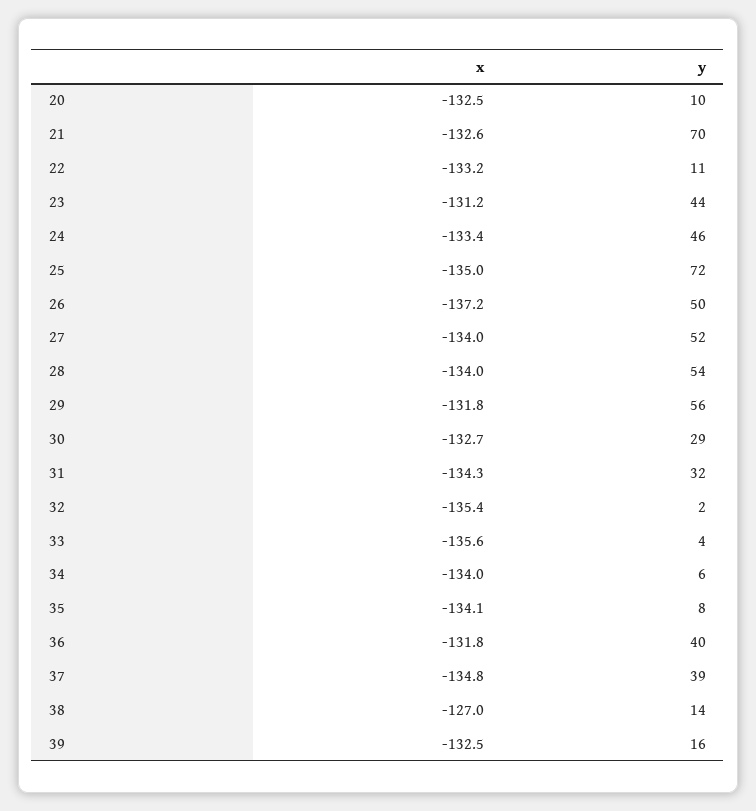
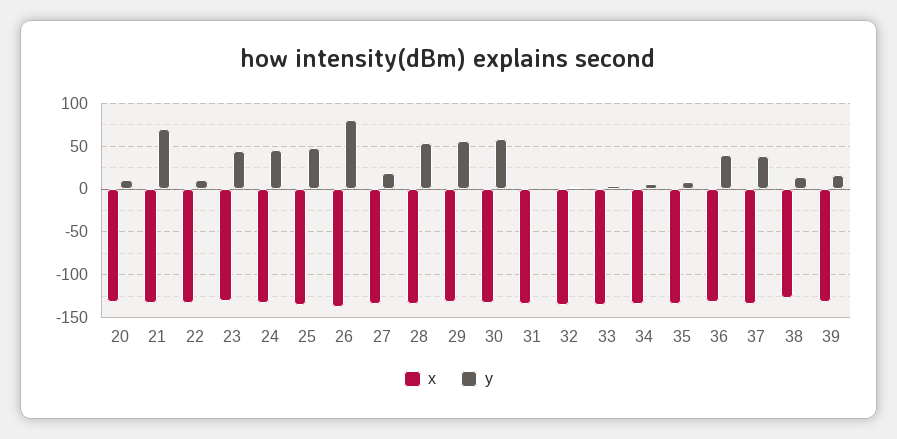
y, 25: 72 -> 50
y, 26: 50 -> 80
y, 27: 52 -> 20
y, 30: 29 -> 60
y, 31: 32 -> 0

